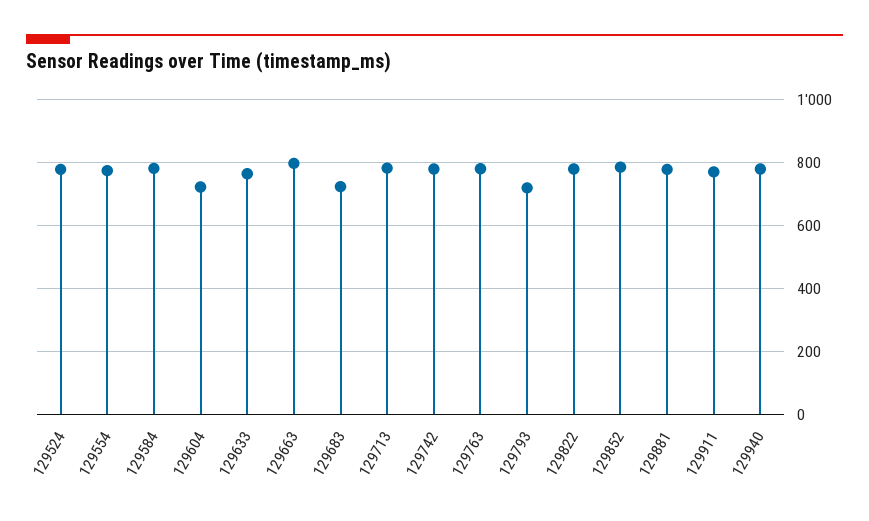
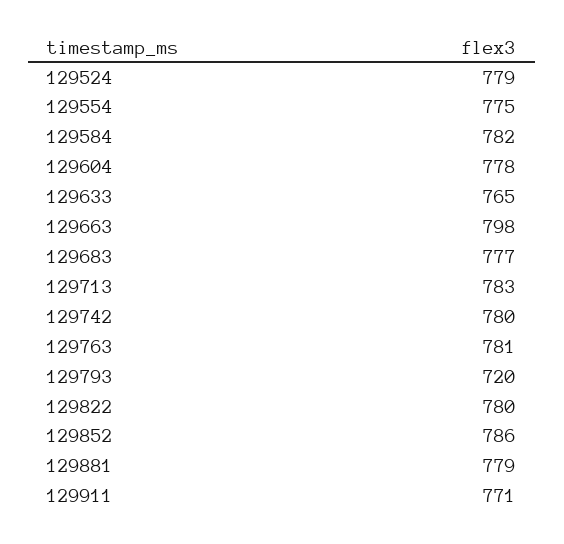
129604: 720 -> 778
129683: 720 -> 777
129940: 780 -> none

